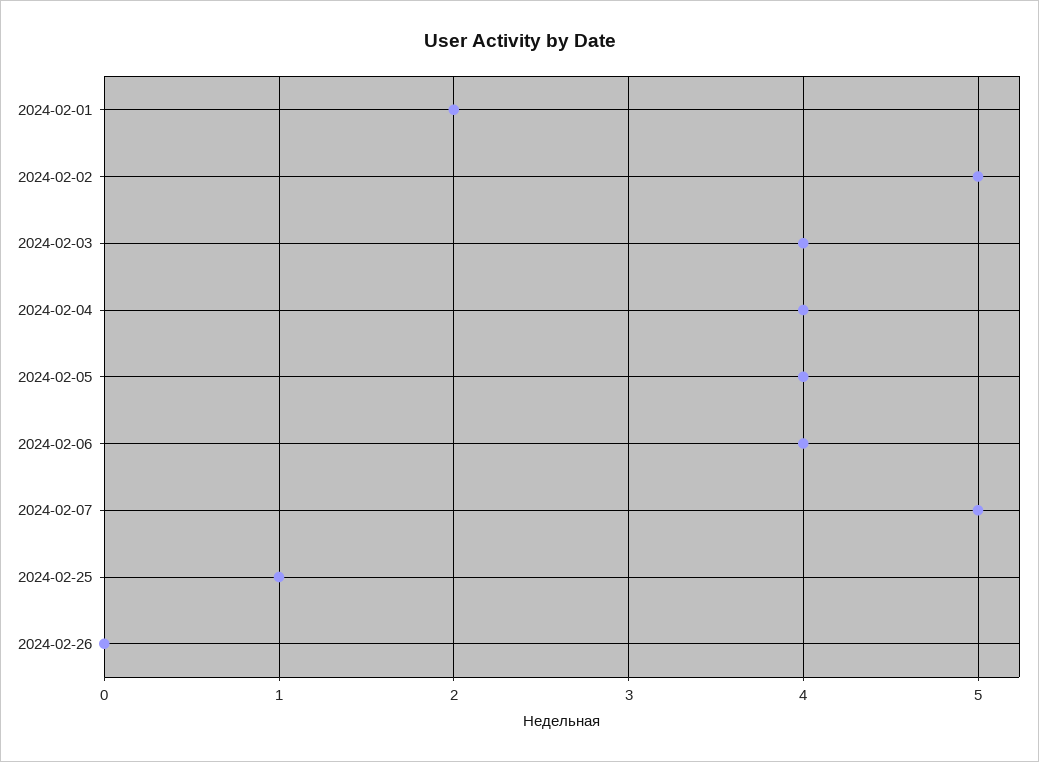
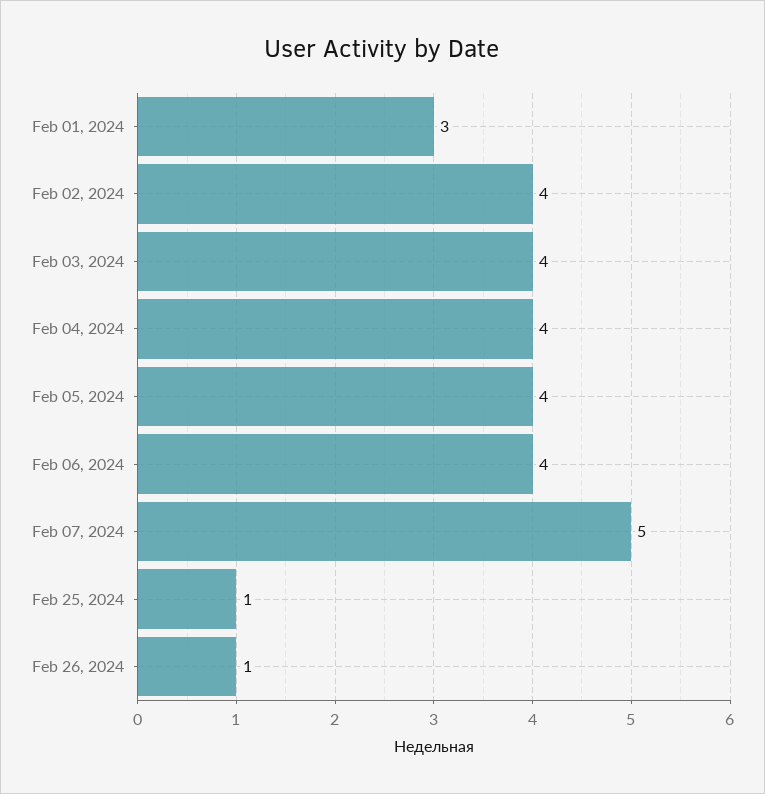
2024-02-01: 2 -> 3
2024-02-02: 5 -> 4
2024-02-26: 0 -> 1

